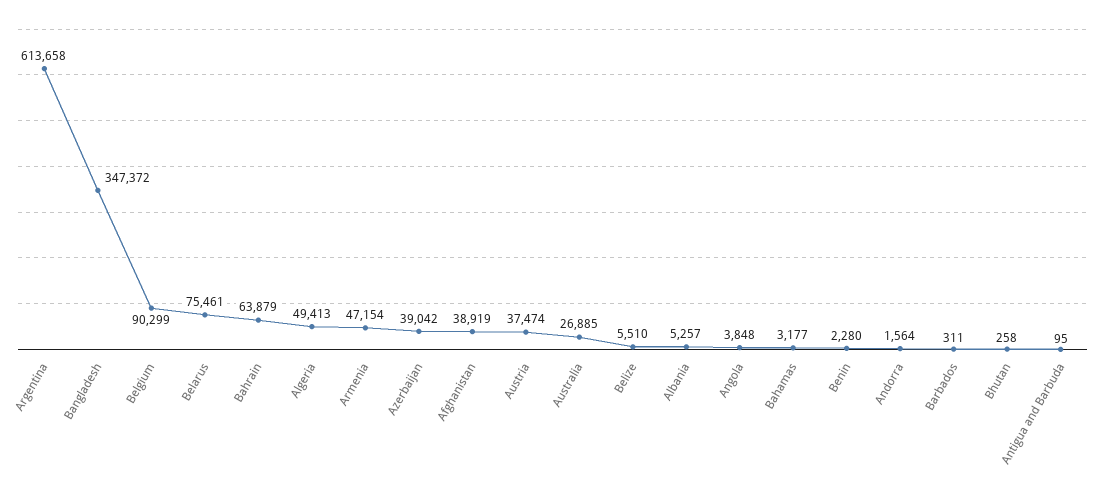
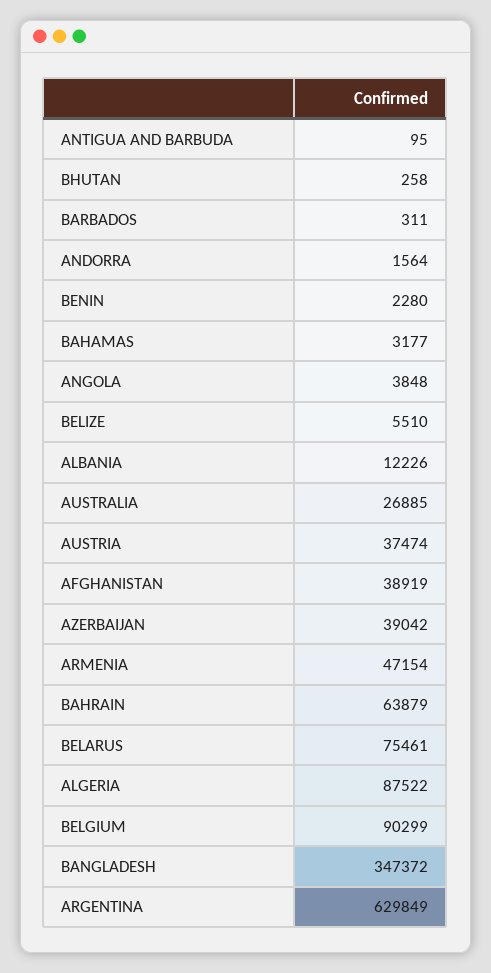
Argentina: 613658 -> 629849
Algeria: 49413 -> 87522
Albania: 5257 -> 12226

